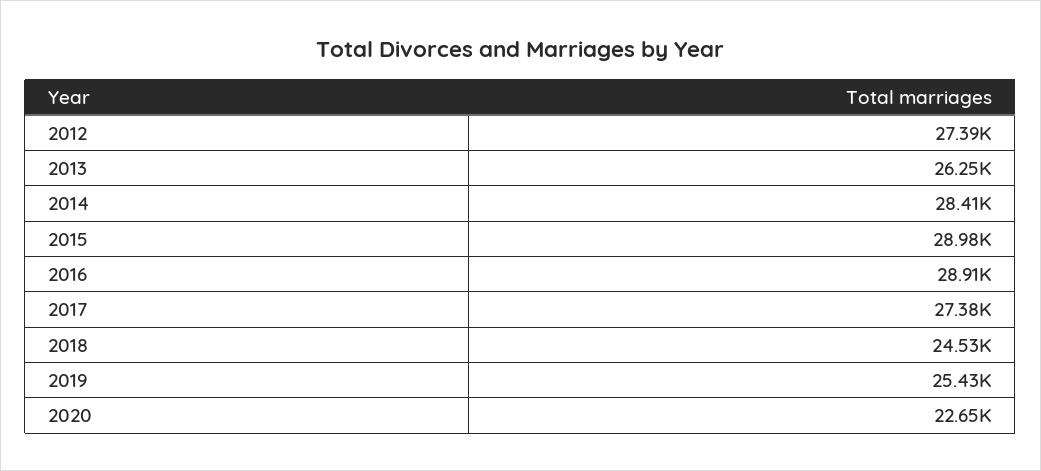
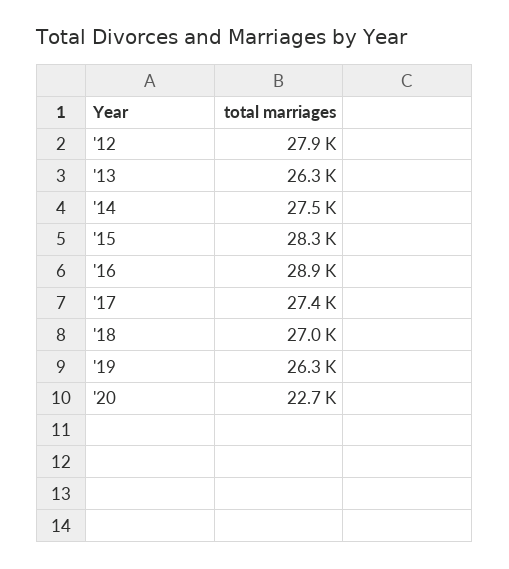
2012: 27390 -> 27900
2014: 28410 -> 27500
2015: 28980 -> 28300
2018: 24530 -> 27000
2019: 25430 -> 26300

